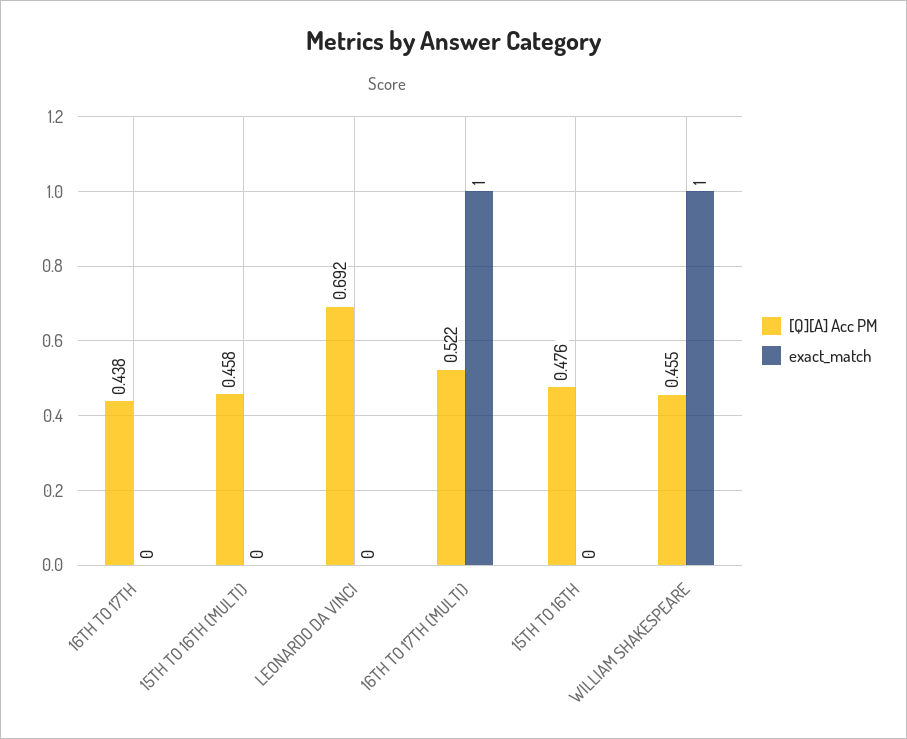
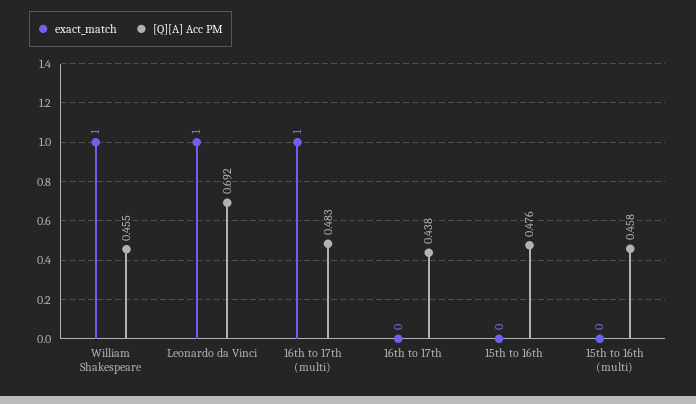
exact_match, LEONARDO DA VINCI: 0 -> 1
[Q][A] Acc PM, 16TH TO 17TH (MULTI): 0.522 -> 0.483

